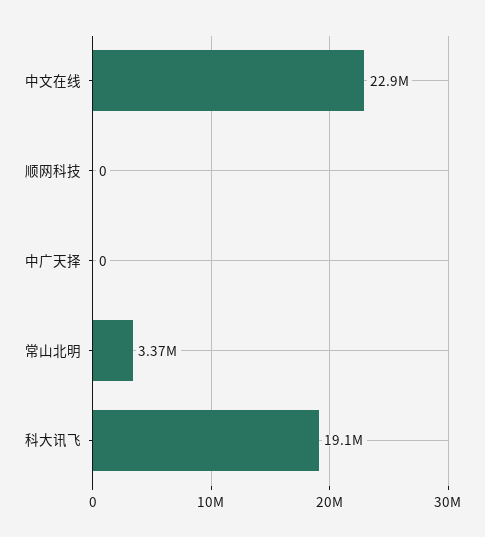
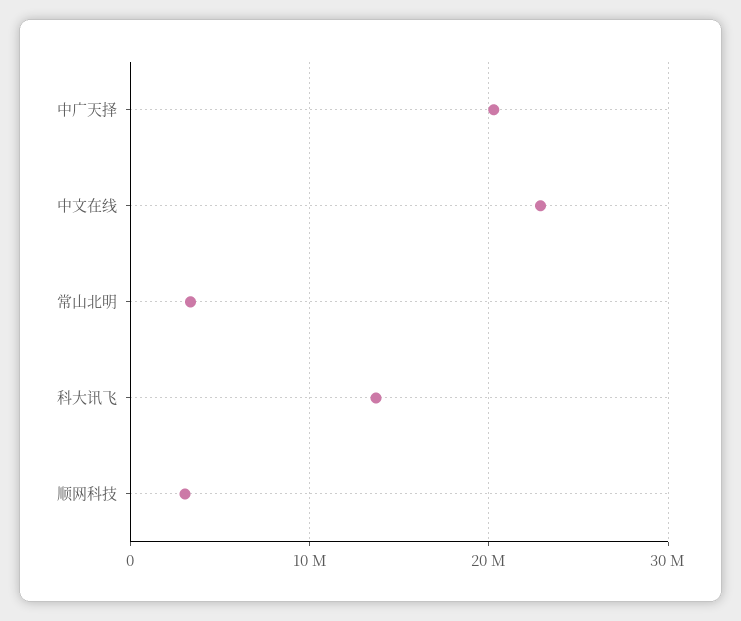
顺网科技: 0 -> 3000000
中广天择: 0 -> 20000000
科大讯飞: 19100000 -> 14000000

